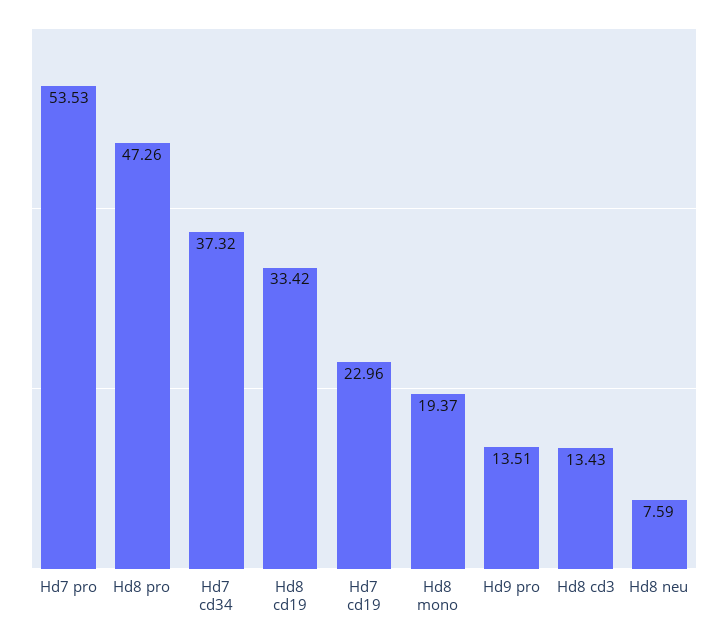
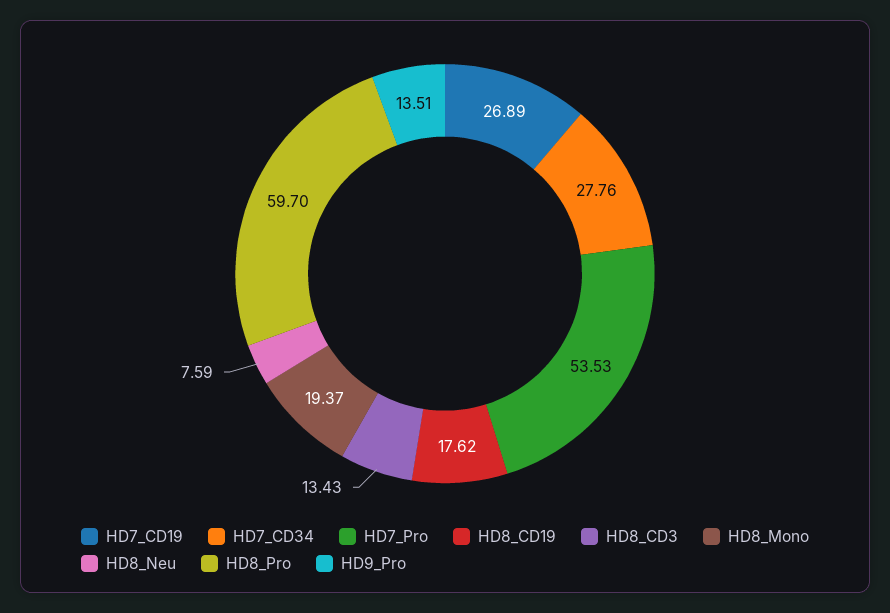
Hd8 pro: 47.26 -> 59.7
Hd7 cd34: 37.32 -> 27.76
Hd8 cd19: 33.42 -> 17.62
Hd7 cd19: 22.96 -> 26.89

